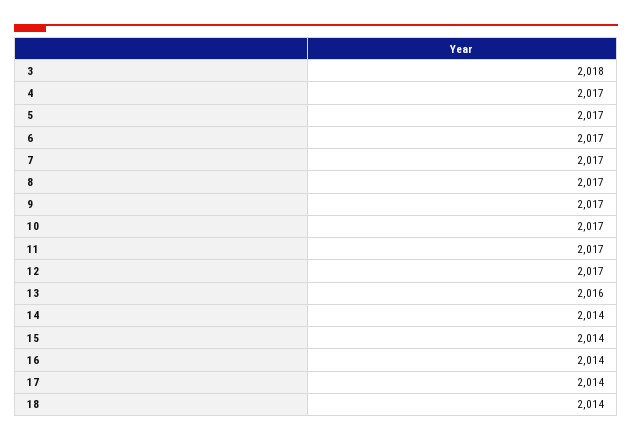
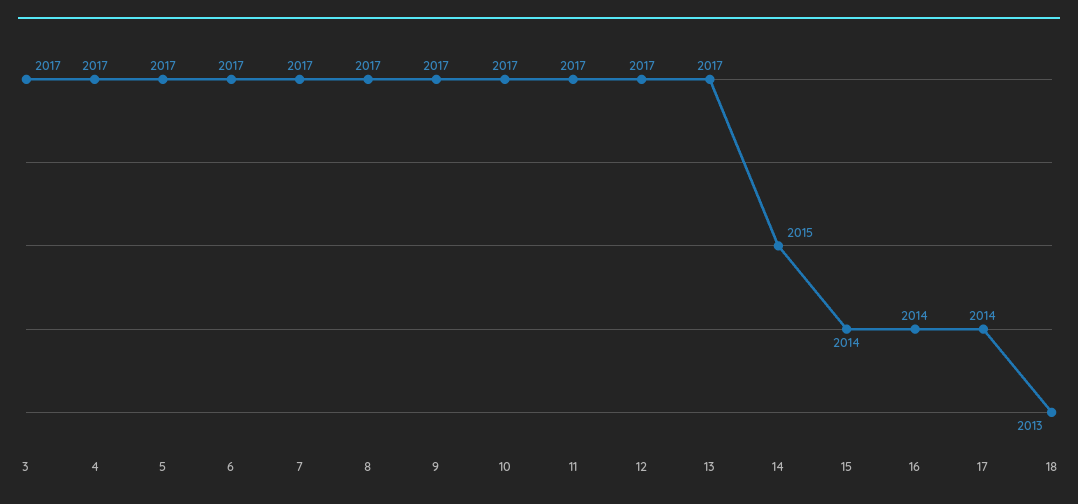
3: 2018 -> 2017
13: 2016 -> 2017
14: 2014 -> 2015
18: 2014 -> 2013

